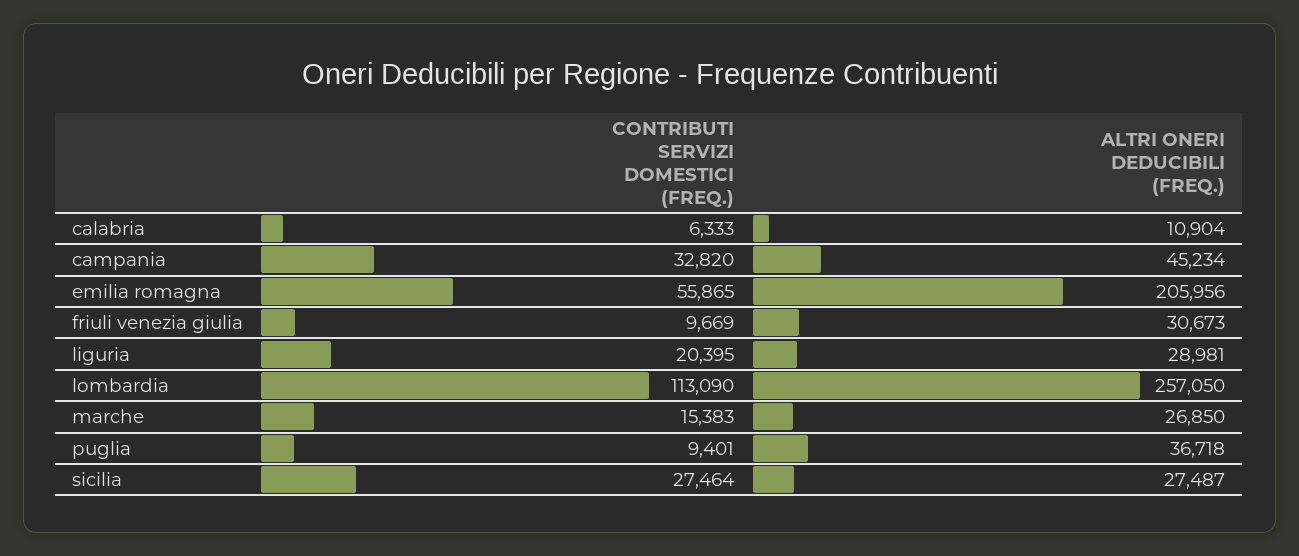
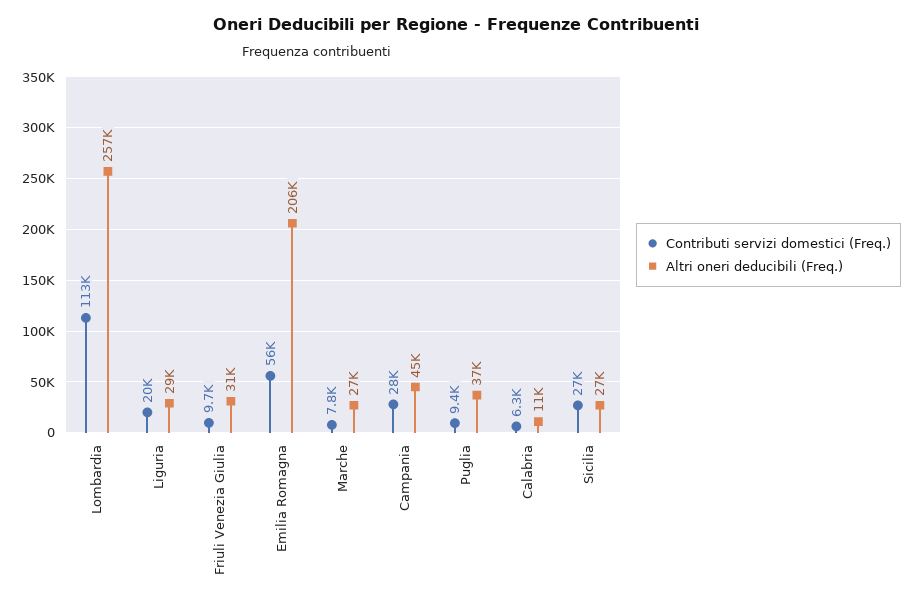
CONTRIBUTI SERVIZI DOMESTICI (FREQ.), campania: 32820 -> 28000
CONTRIBUTI SERVIZI DOMESTICI (FREQ.), marche: 15383 -> 7800

